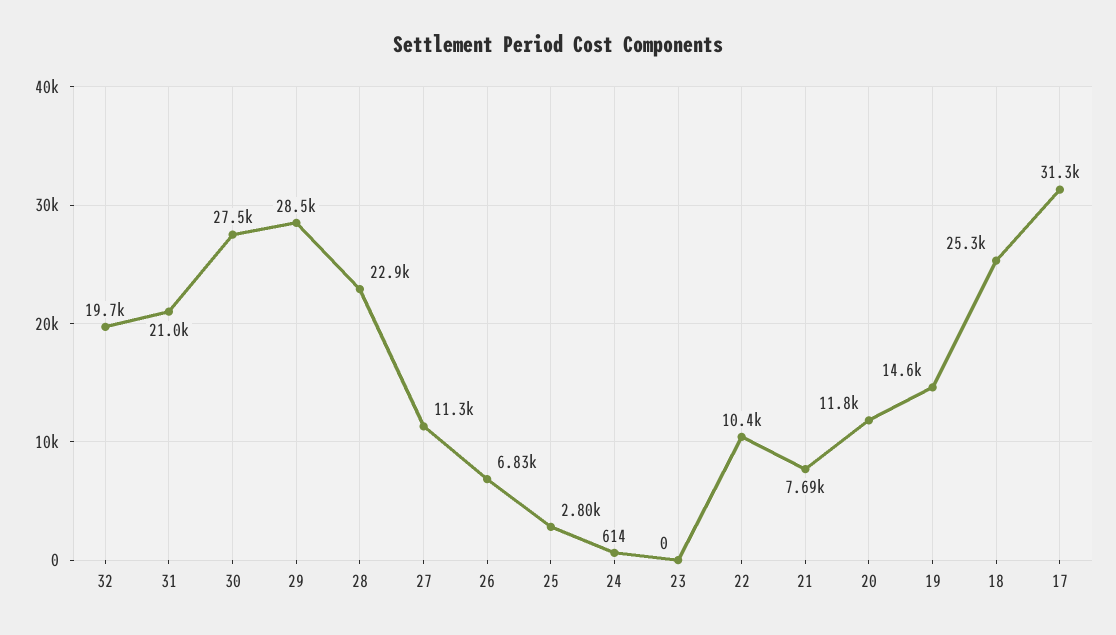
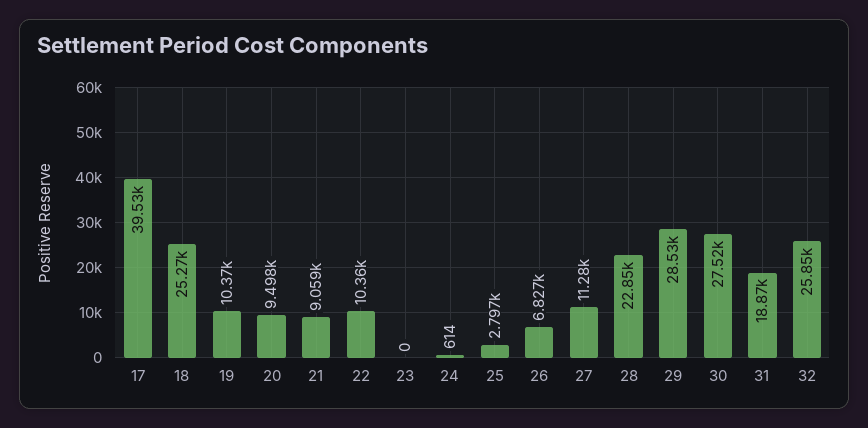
32: 19700 -> 25850
31: 21000 -> 18870
21: 7690 -> 9059
20: 11800 -> 9498
19: 14600 -> 10370
17: 31300 -> 39530

